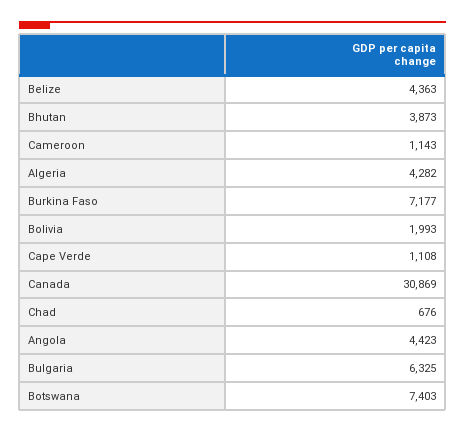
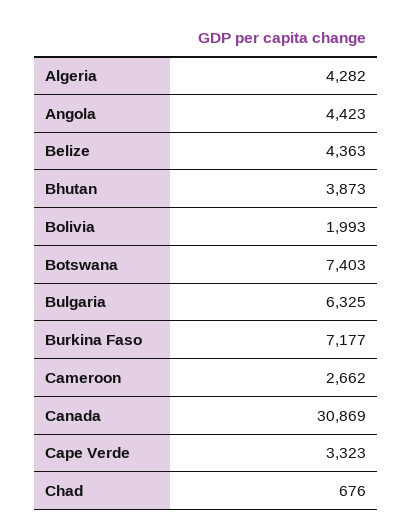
Cameroon: 1143 -> 2662
Cape Verde: 1108 -> 3323

